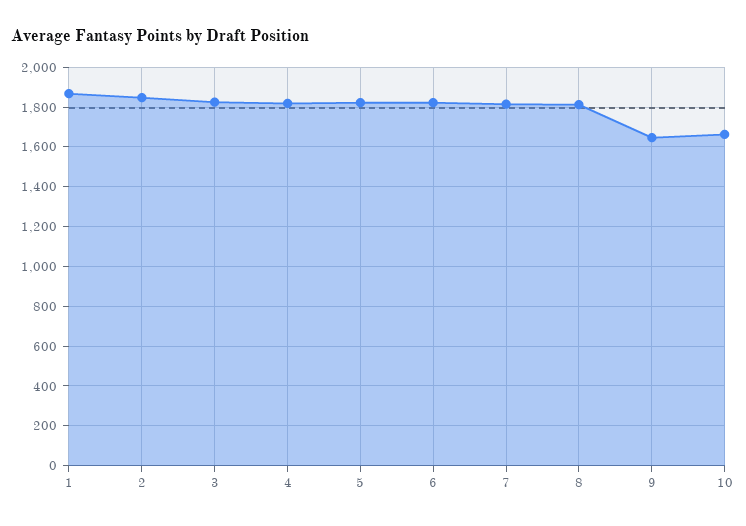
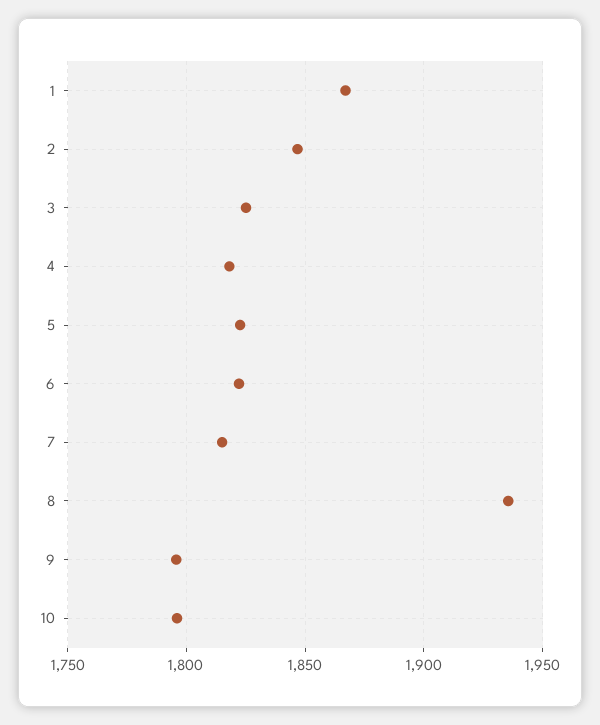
8: 1800 -> 1935
9: 1650 -> 1795
10: 1650 -> 1795

